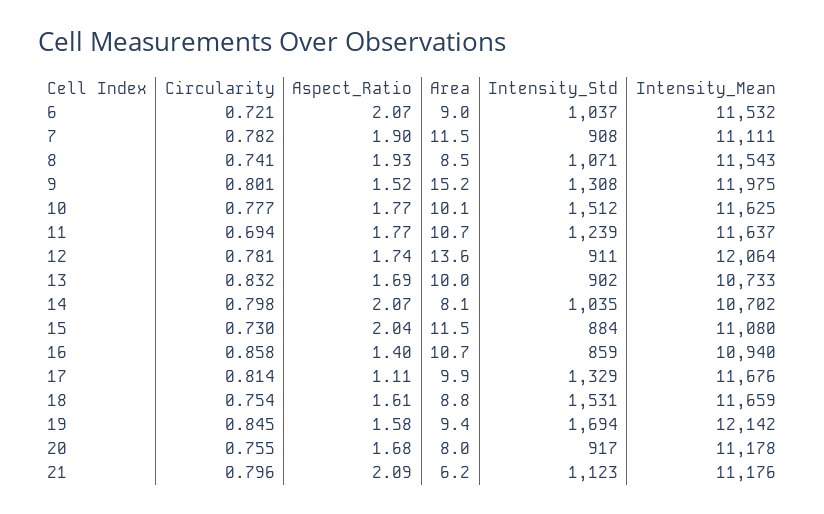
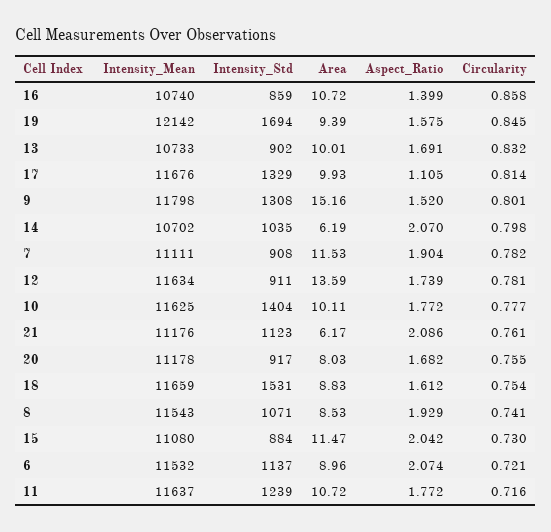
Intensity_Std, 6: 1037 -> 1137
Intensity_Mean, 9: 11975 -> 11798
Intensity_Std, 10: 1512 -> 1404
Circularity, 11: 0.694 -> 0.716
Intensity_Mean, 12: 12064 -> 11634
Area, 14: 8.1 -> 6.19
Intensity_Mean, 16: 10940 -> 10740
Circularity, 21: 0.796 -> 0.761

